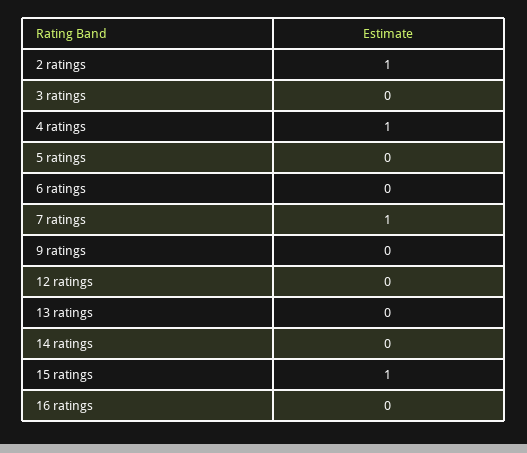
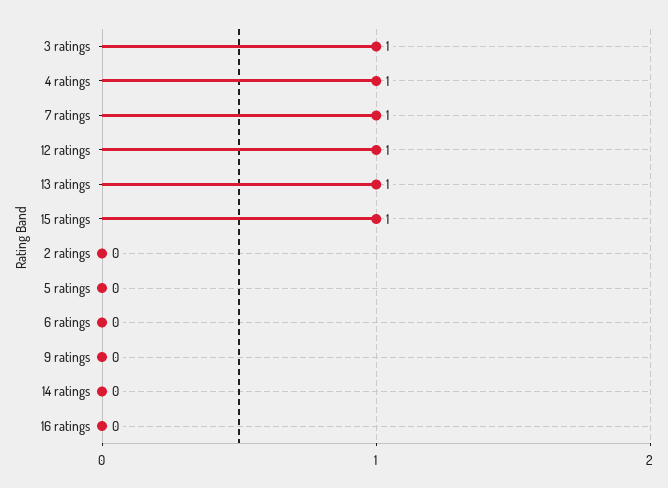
2 ratings: 1 -> 0
3 ratings: 0 -> 1
12 ratings: 0 -> 1
13 ratings: 0 -> 1

